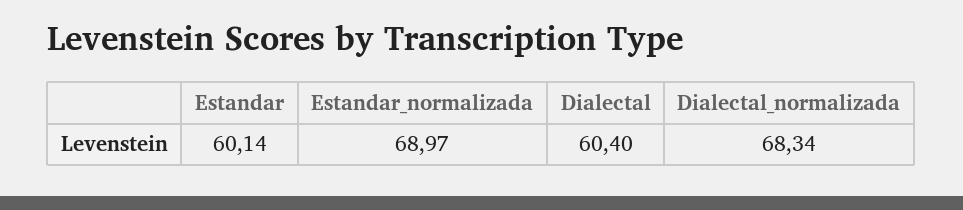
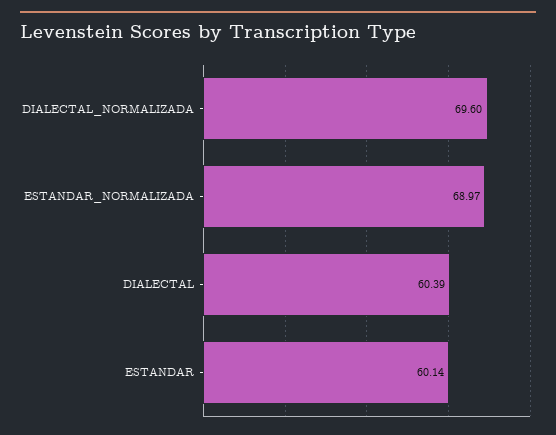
Dialectal: 60.4 -> 60.39
Dialectal_normalizada: 68.34 -> 69.6

